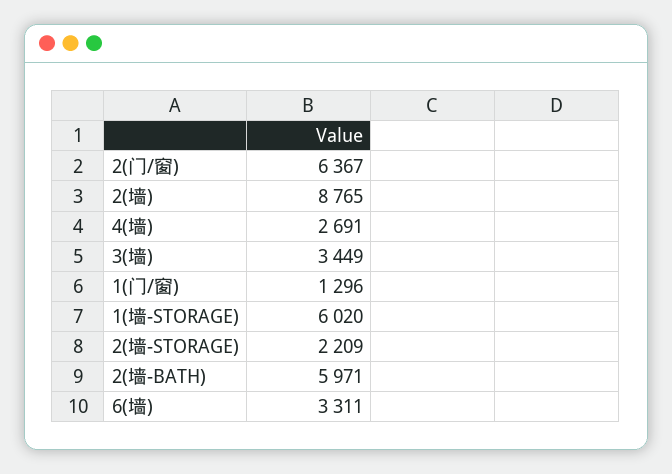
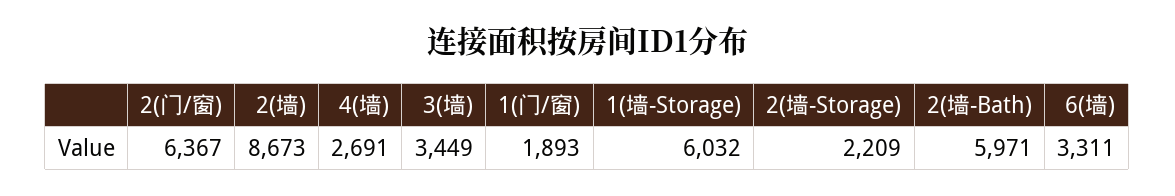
2(墙): 8765 -> 8673
1(门/窗): 1296 -> 1893
1(墙-STORAGE): 6020 -> 6032

